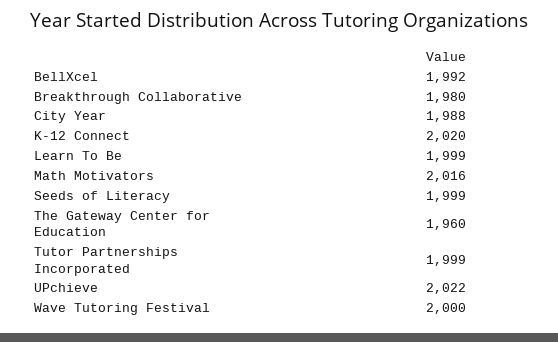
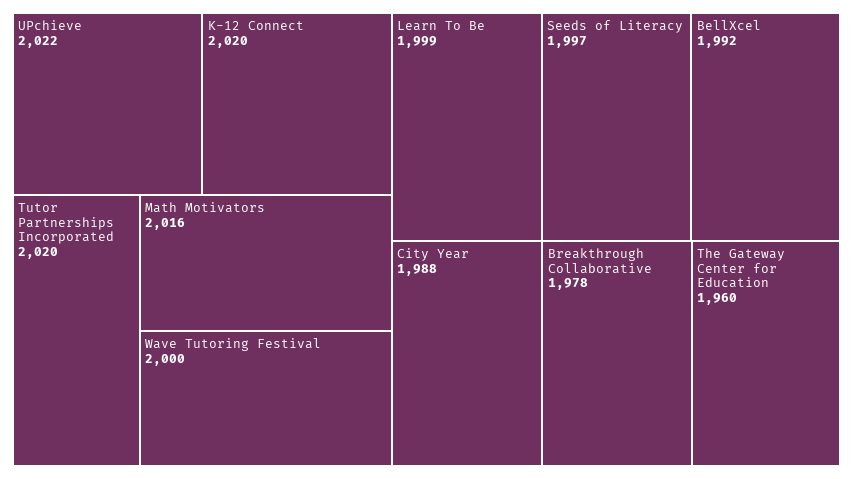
Breakthrough Collaborative: 1980 -> 1978
Seeds of Literacy: 1999 -> 1997
Tutor Partnerships Incorporated: 1999 -> 2020

